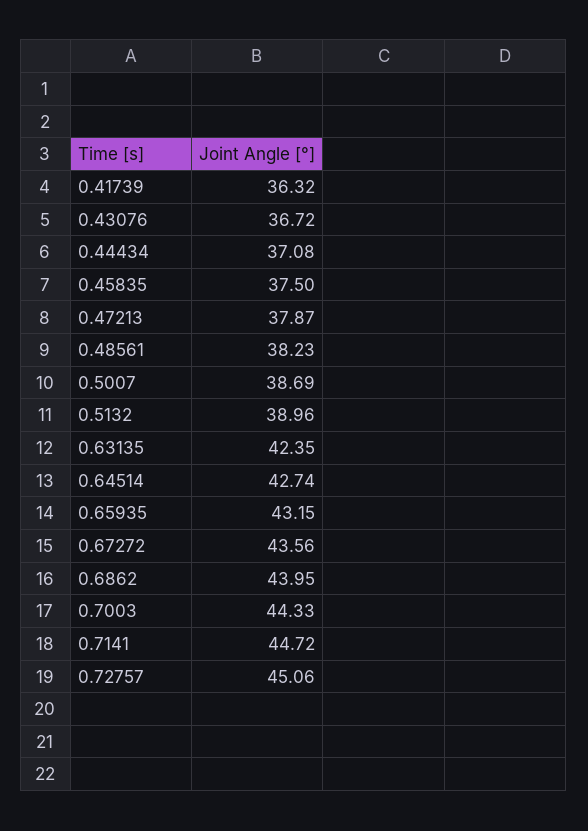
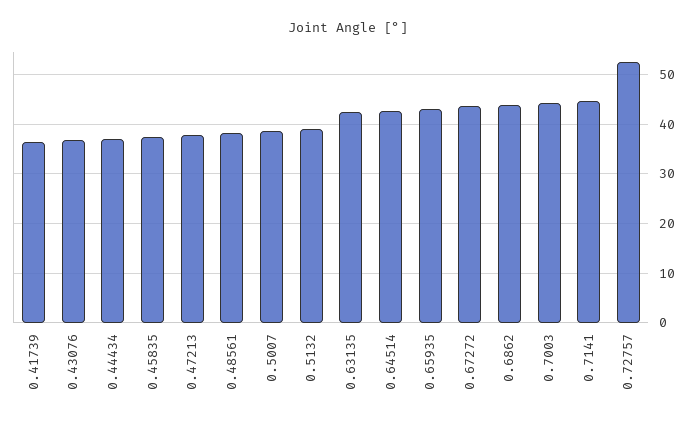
0.72757: 45.06 -> 52

